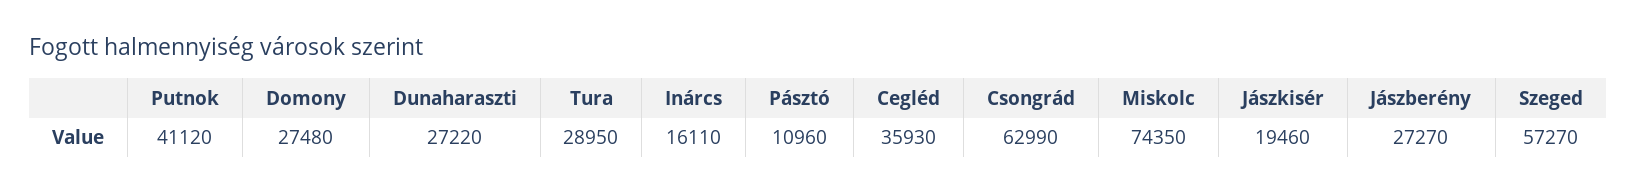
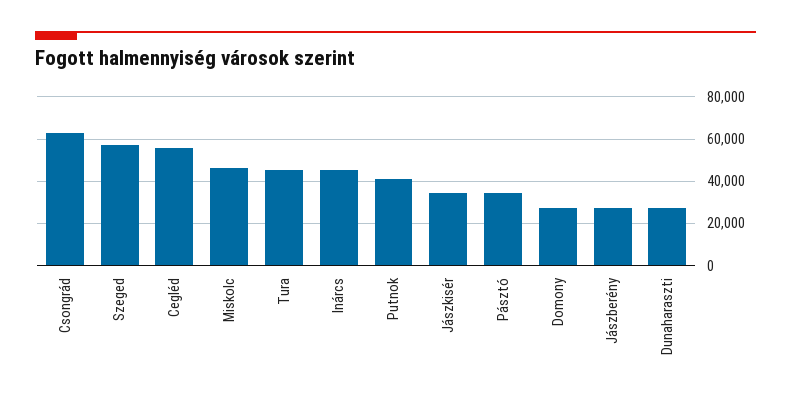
Tura: 28950 -> 45000
Inárcs: 16110 -> 45000
Pásztó: 10960 -> 35000
Cegléd: 35930 -> 55000
Miskolc: 74350 -> 45000
Jászkisér: 19460 -> 35000

